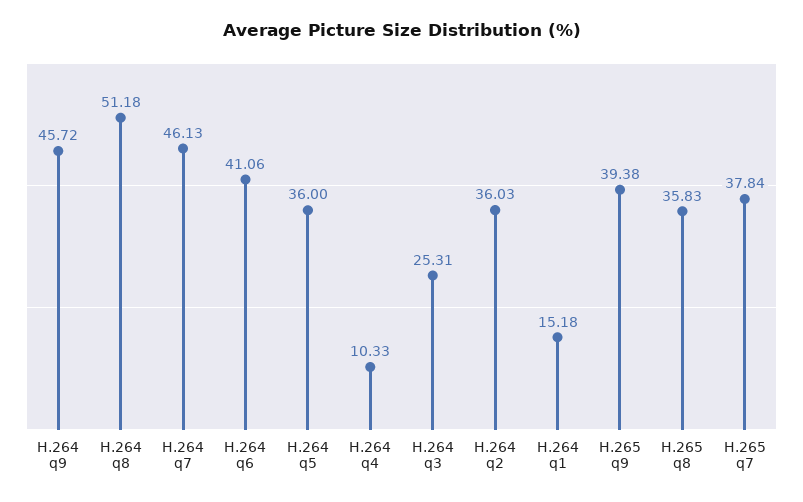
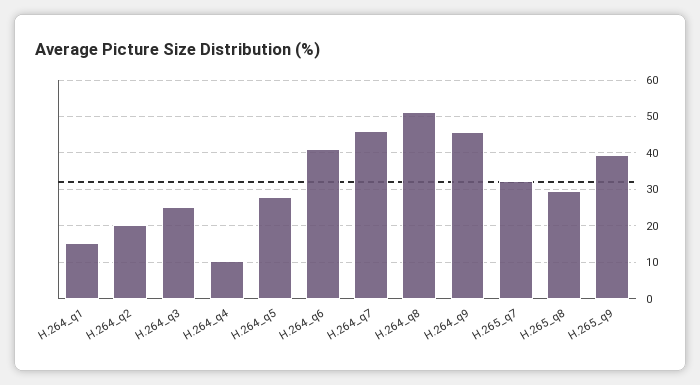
H.264 q5: 36 -> 28
H.264 q2: 36.03 -> 20
H.265 q8: 35.83 -> 30
H.265 q7: 37.84 -> 32

